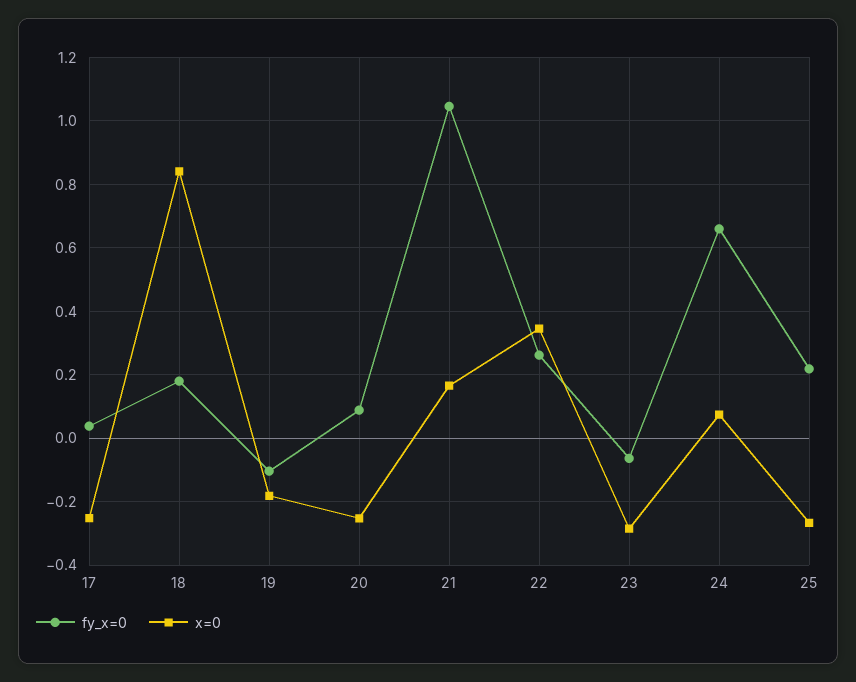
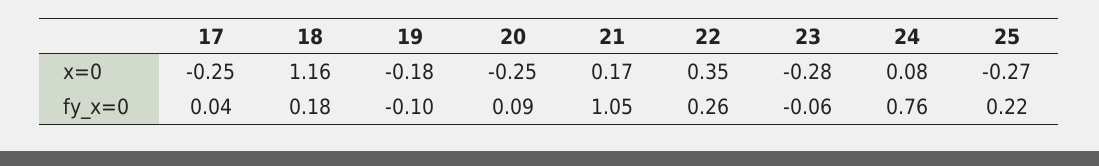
x=0, 18: 0.84 -> 1.16
fy_x=0, 24: 0.66 -> 0.76

